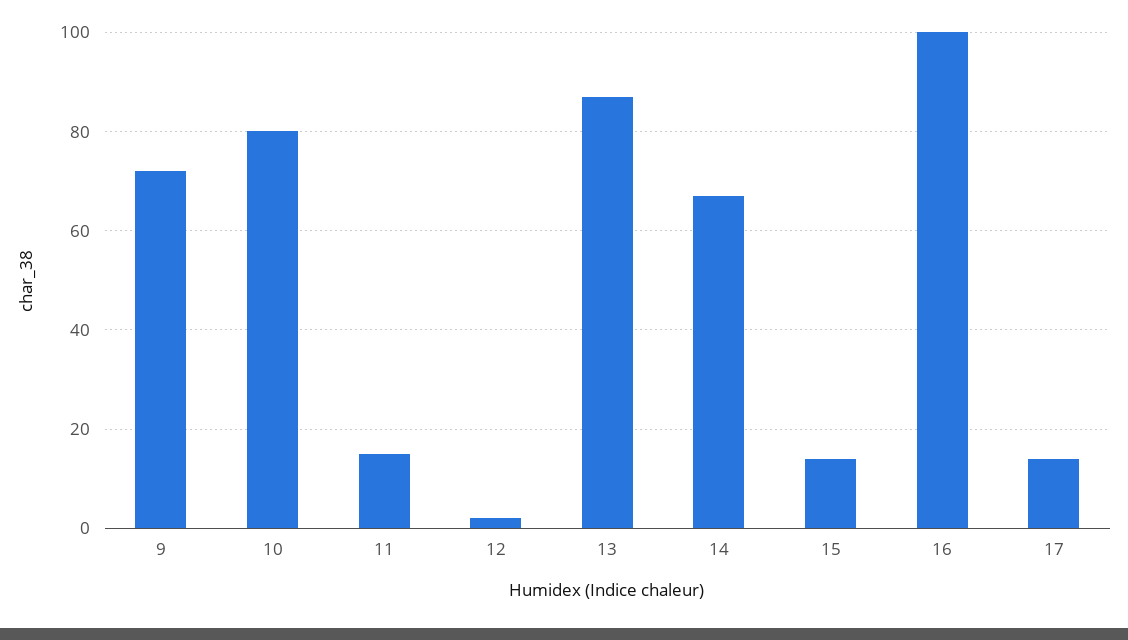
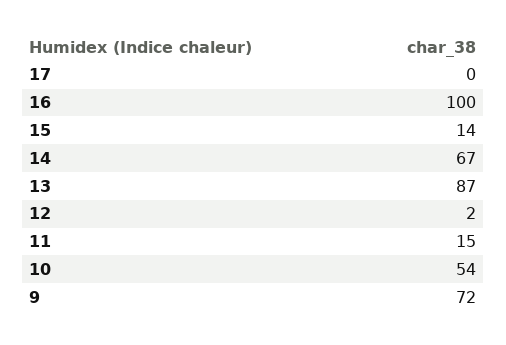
10: 80 -> 54
17: 15 -> 0

